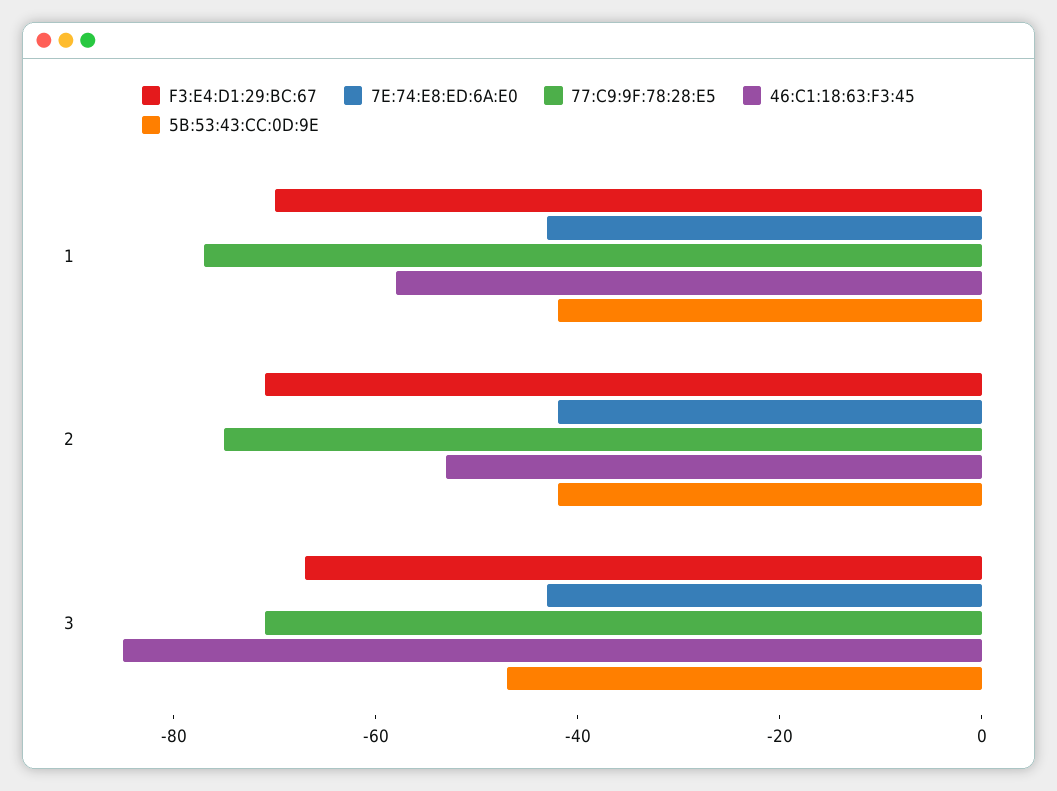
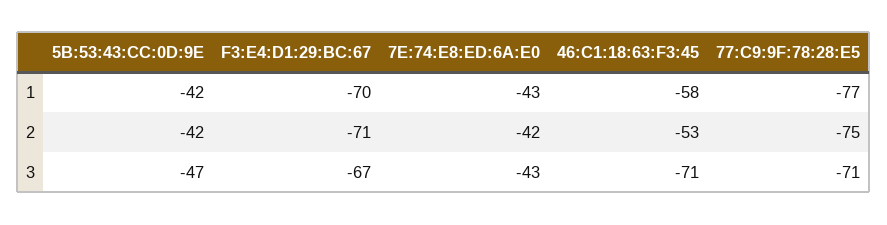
46:C1:18:63:F3:45, 3: -85 -> -71

